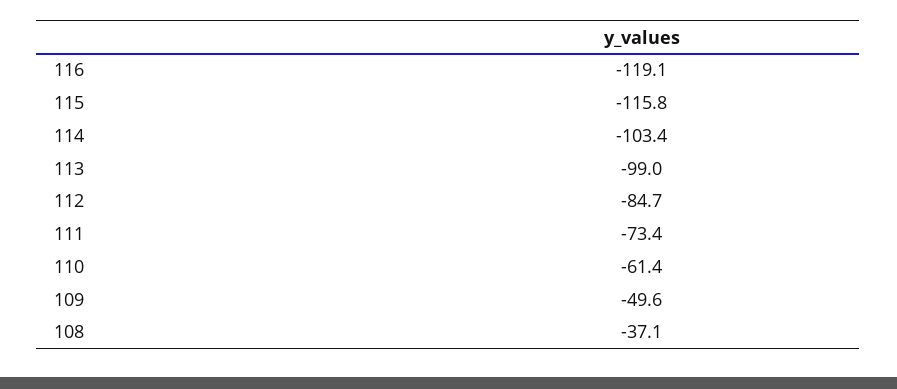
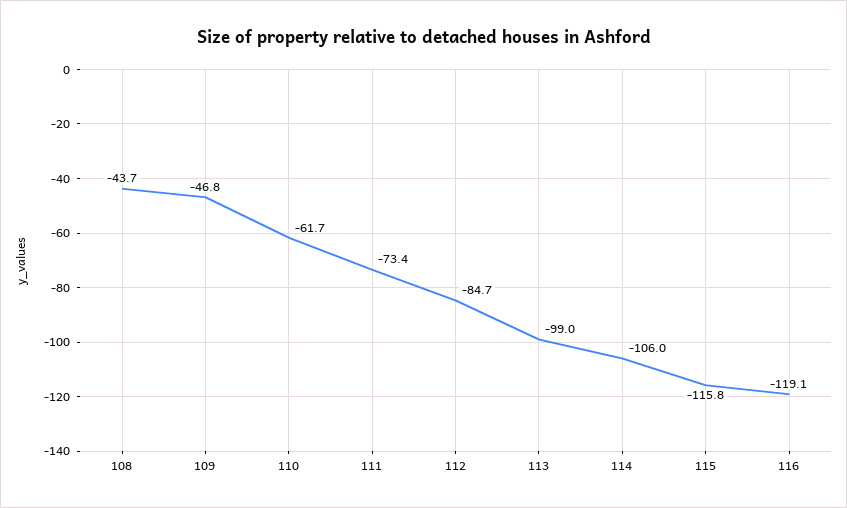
114: -103.4 -> -106
110: -61.4 -> -61.7
109: -49.6 -> -46.8
108: -37.1 -> -43.7

